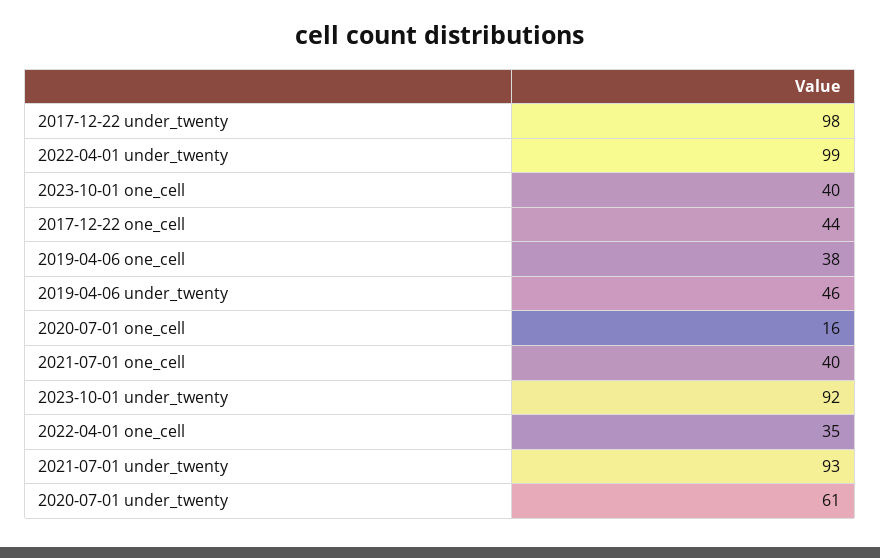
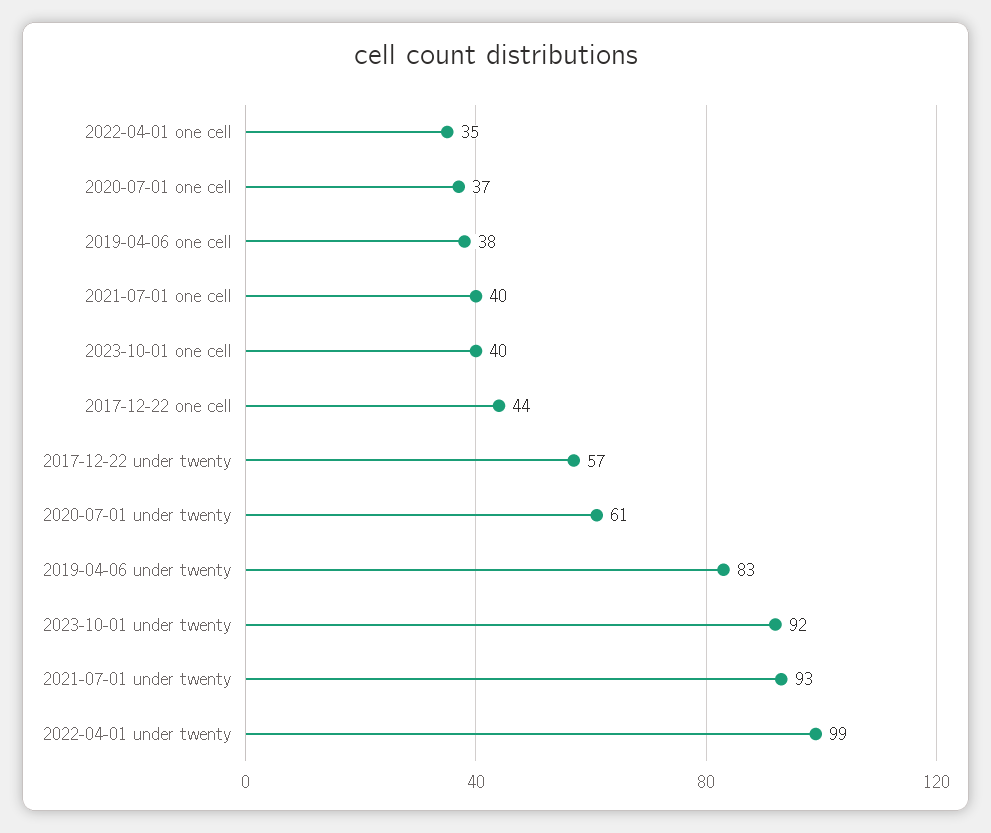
2017-12-22 under_twenty: 98 -> 57
2019-04-06 under_twenty: 46 -> 83
2020-07-01 one_cell: 16 -> 37

